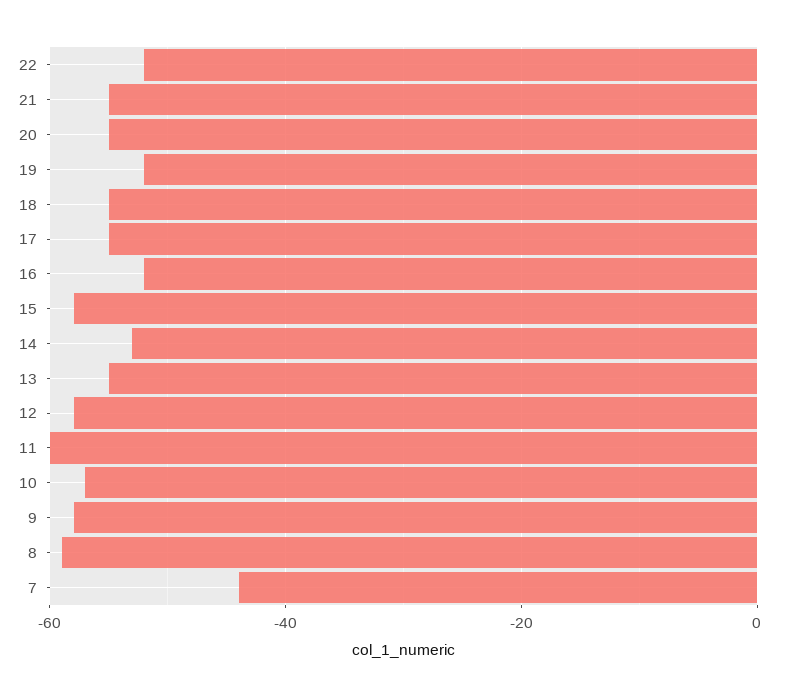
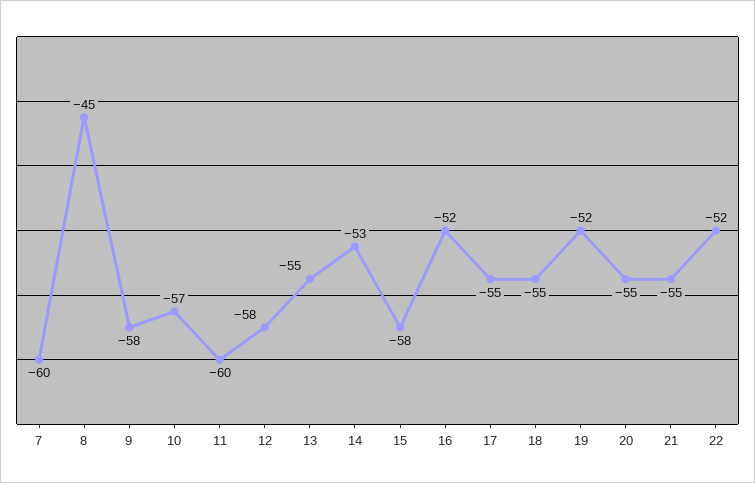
8: -60 -> -45
7: -45 -> -60

